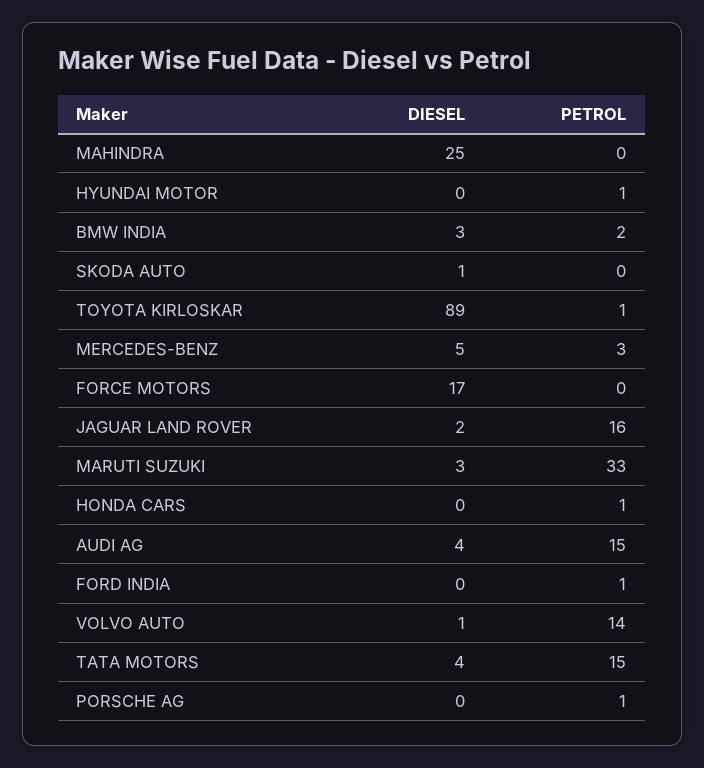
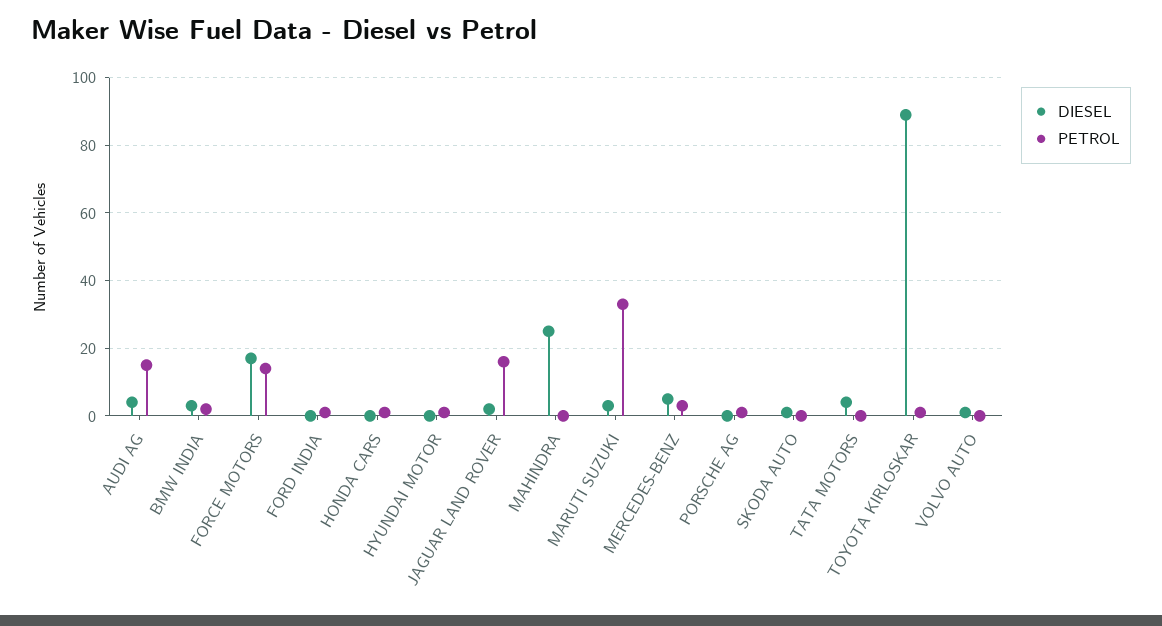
PETROL, FORCE MOTORS: 0 -> 15
PETROL, VOLVO AUTO: 14 -> 0
PETROL, TATA MOTORS: 15 -> 0

